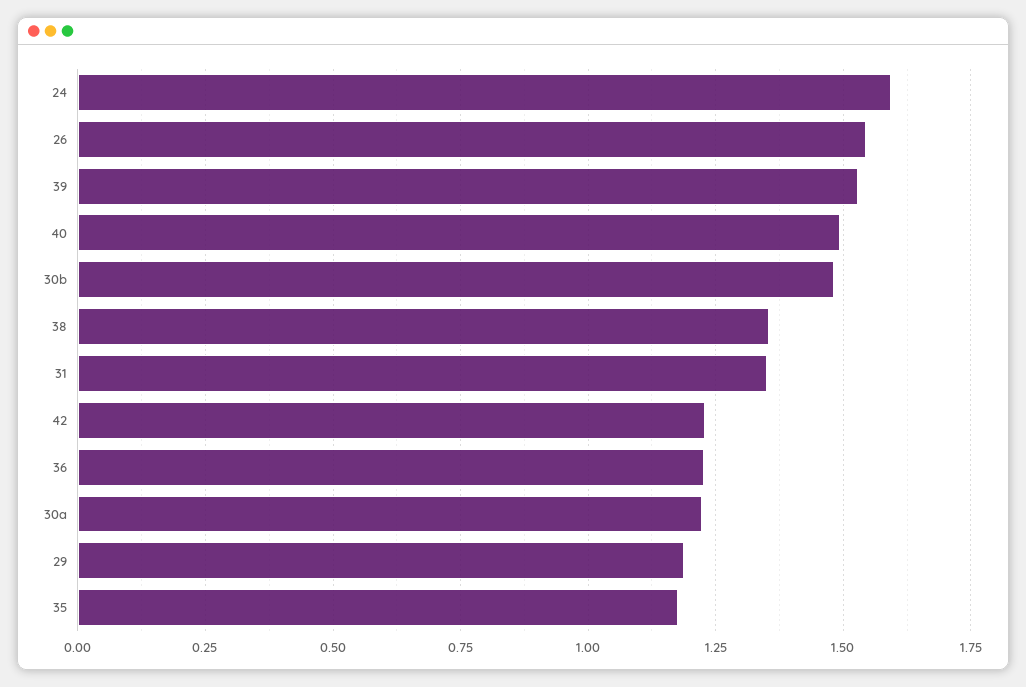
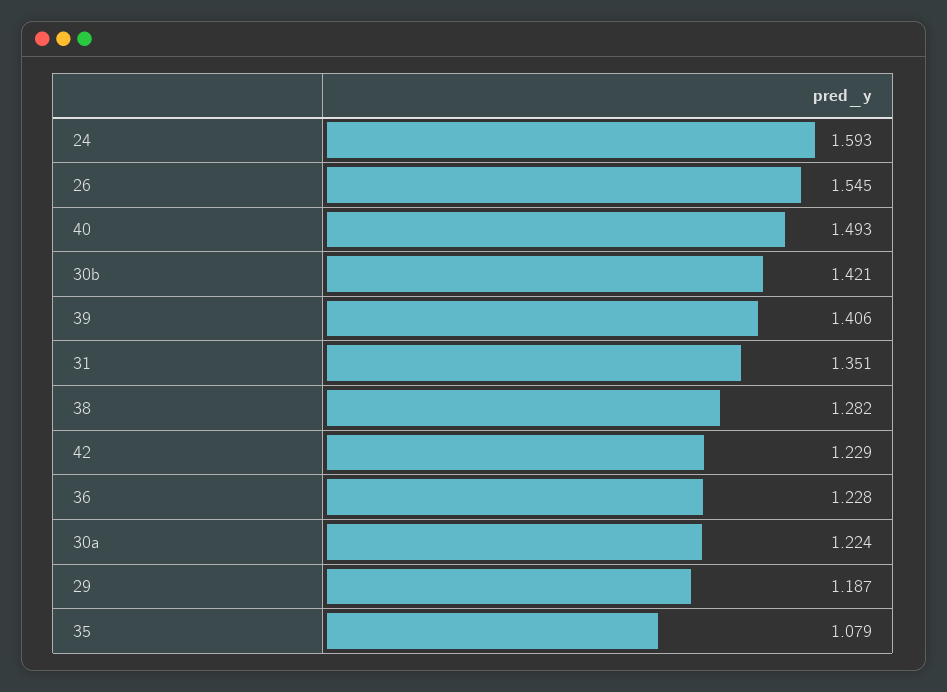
39: 1.525 -> 1.406
30b: 1.475 -> 1.421
38: 1.35 -> 1.282
35: 1.175 -> 1.079

